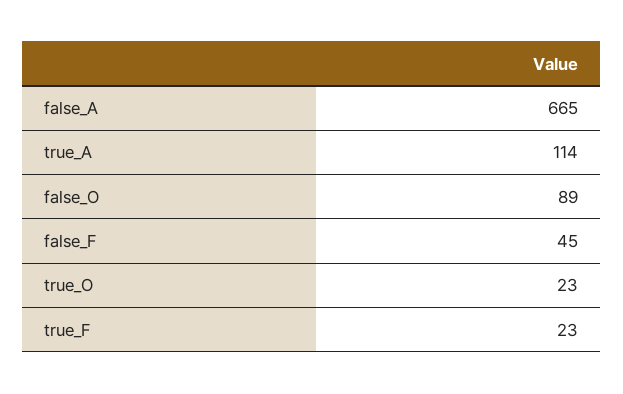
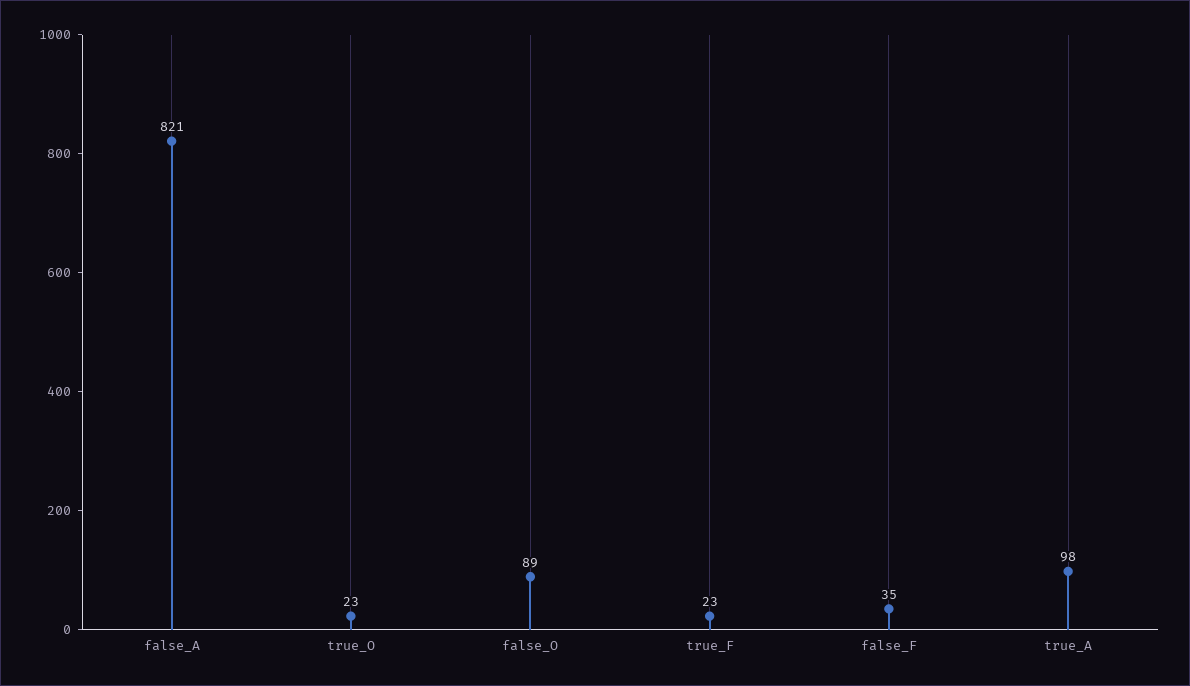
false_A: 665 -> 821
true_A: 114 -> 98
false_F: 45 -> 35

